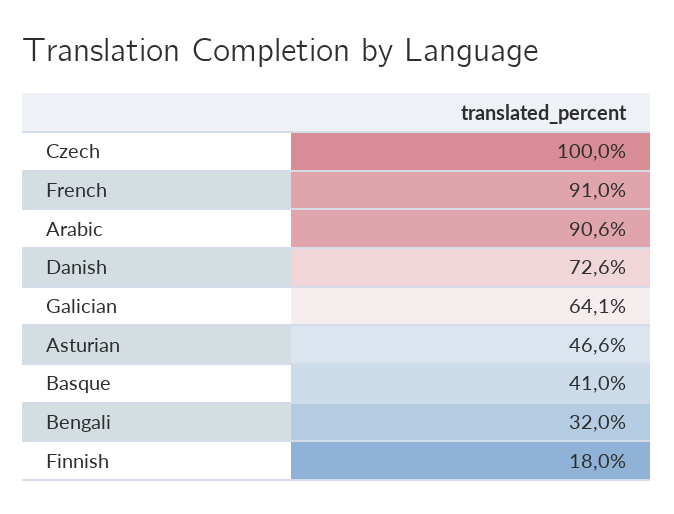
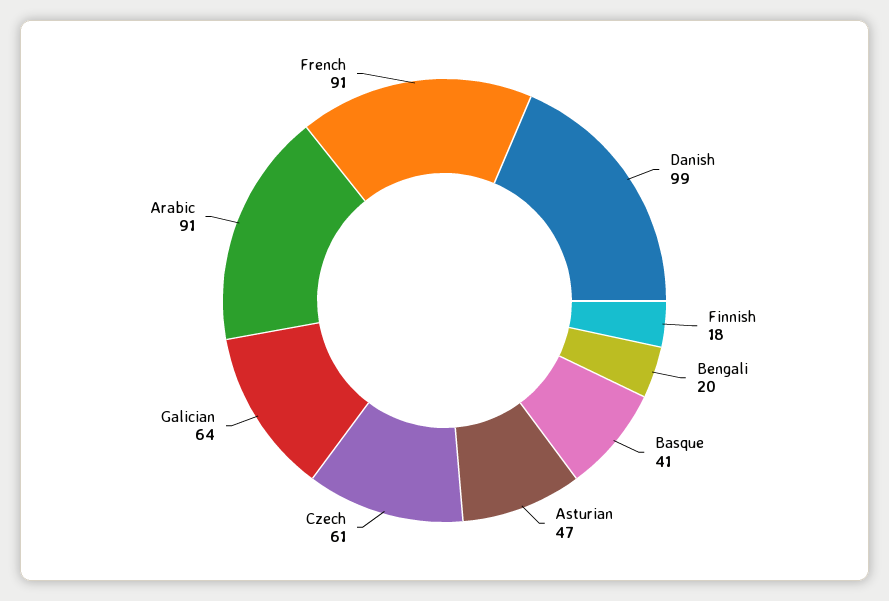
Czech: 100 -> 61
Danish: 72.6 -> 99
Bengali: 32 -> 20

